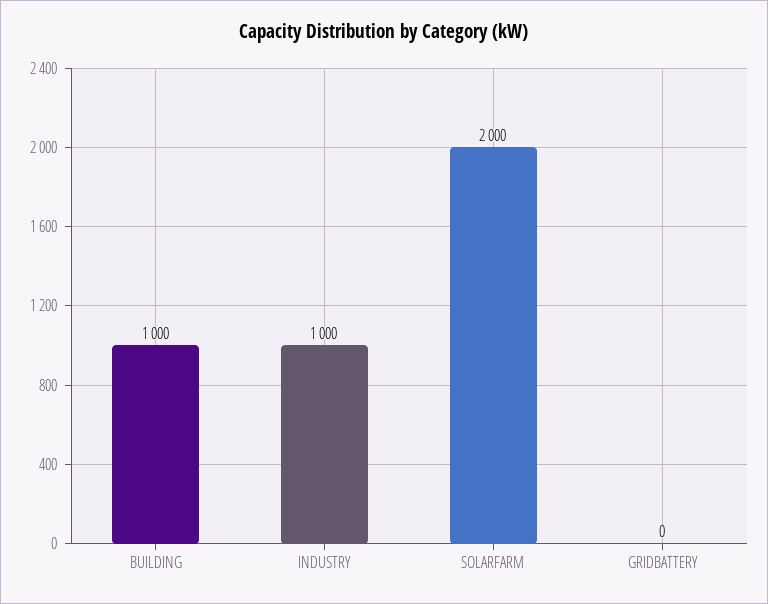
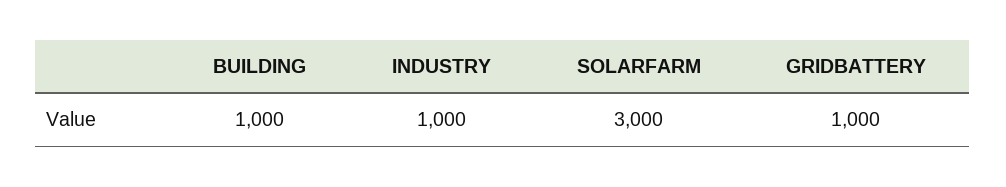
SOLARFARM: 2000 -> 3000
GRIDBATTERY: 0 -> 1000

